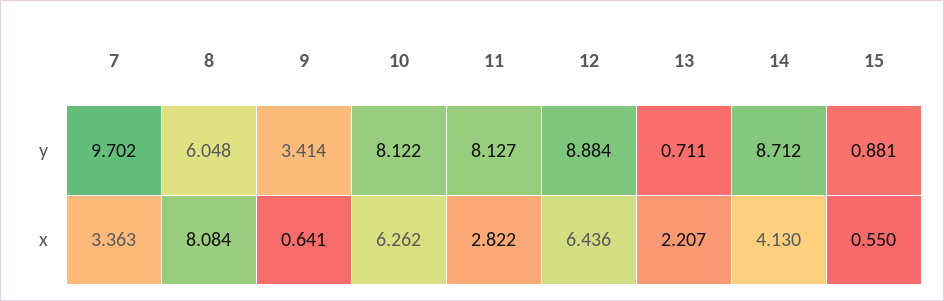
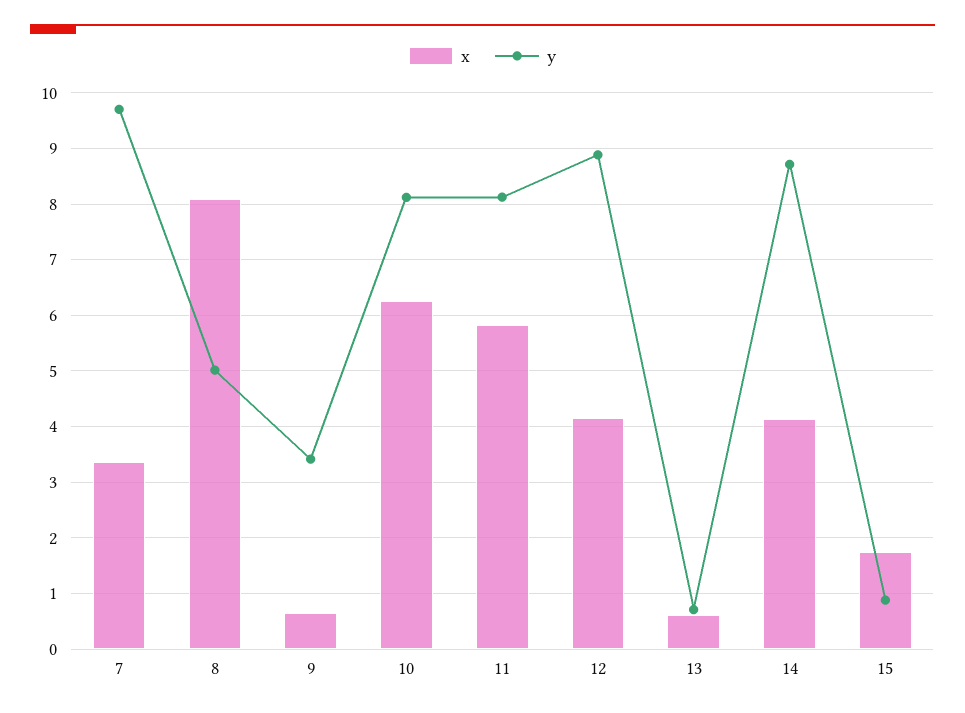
y, 8: 6.048 -> 5
x, 11: 2.822 -> 5.8
x, 12: 6.436 -> 4.2
x, 13: 2.207 -> 0.6
x, 15: 0.55 -> 1.8

